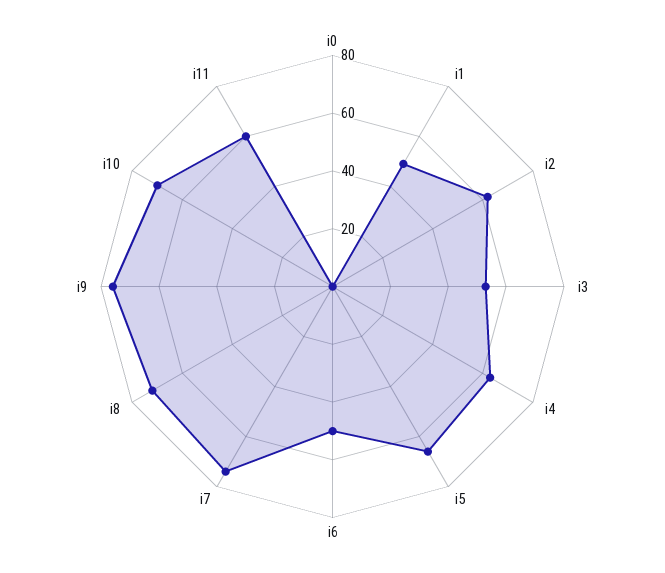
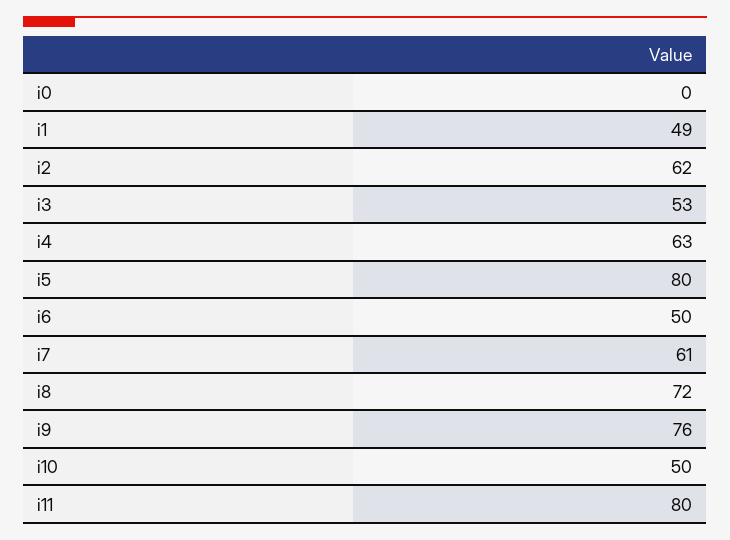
i5: 65 -> 80
i7: 75 -> 61
i10: 70 -> 50
i11: 60 -> 80

